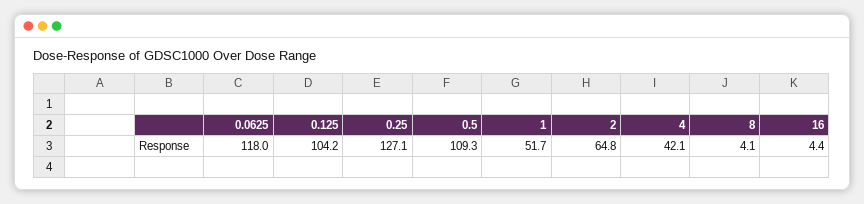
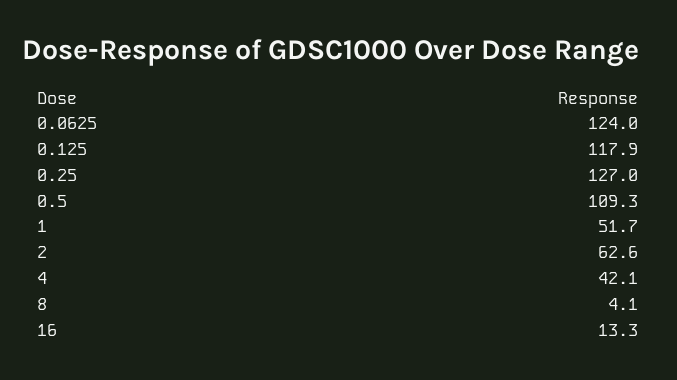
0.0625: 118 -> 124
0.125: 104.2 -> 117.9
0.25: 127.1 -> 127
2: 64.8 -> 62.6
16: 4.4 -> 13.3

